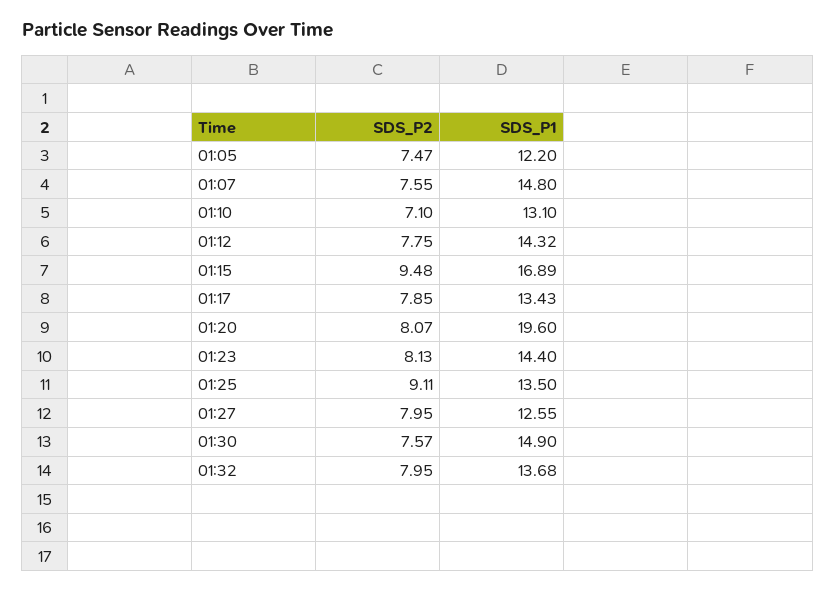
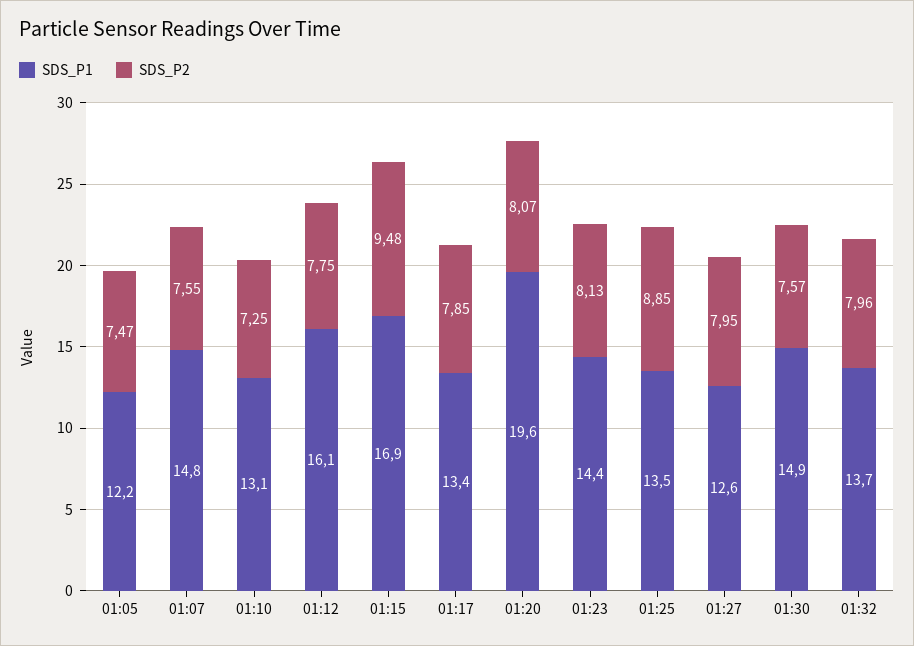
SDS_P2, 01:10: 7.1 -> 7.25
SDS_P1, 01:12: 14.32 -> 16.1
SDS_P2, 01:25: 9.11 -> 8.85
SDS_P2, 01:32: 7.95 -> 7.96

